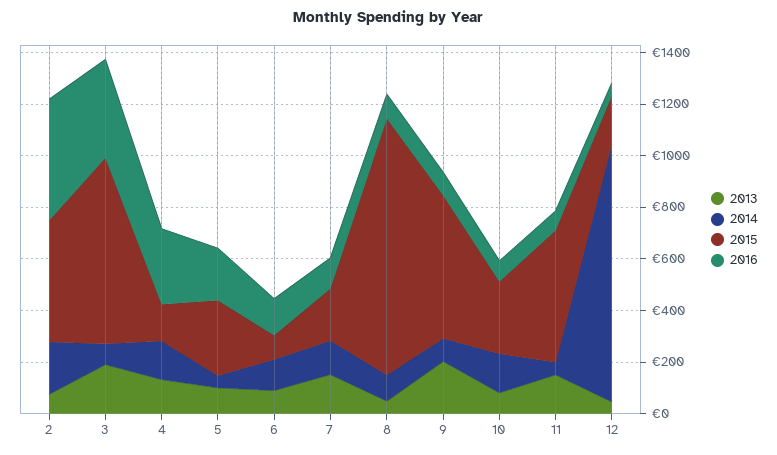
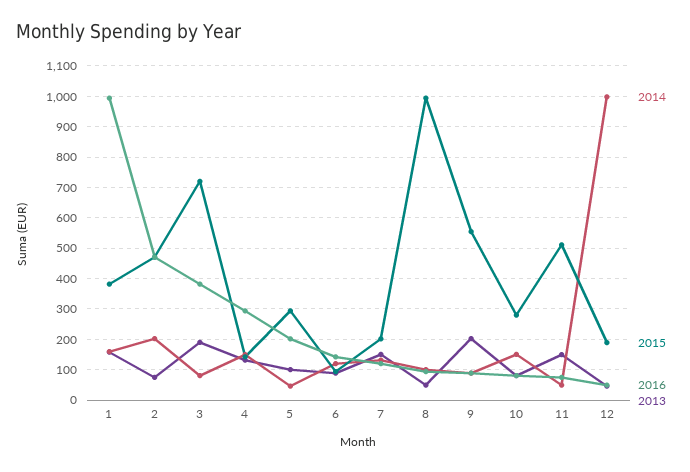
2014, 1: none -> 160
2015, 1: none -> 380
2016, 1: none -> 1000
2013, 1: none -> 160

